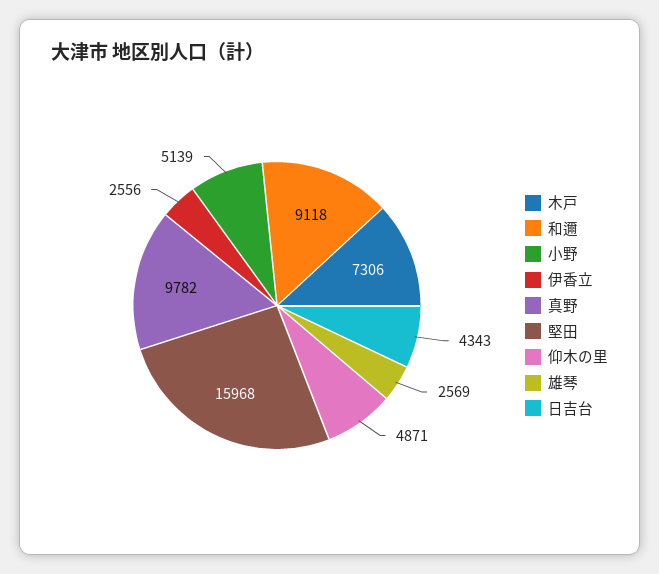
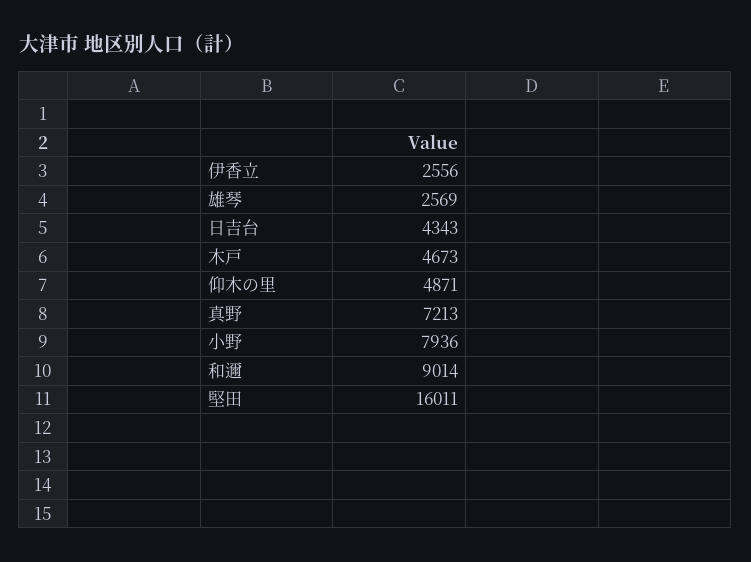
木戸: 7306 -> 4673
和邇: 9118 -> 9014
小野: 5139 -> 7936
真野: 9782 -> 7213
堅田: 15968 -> 16011

